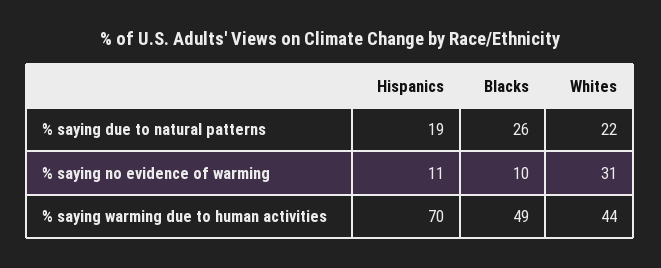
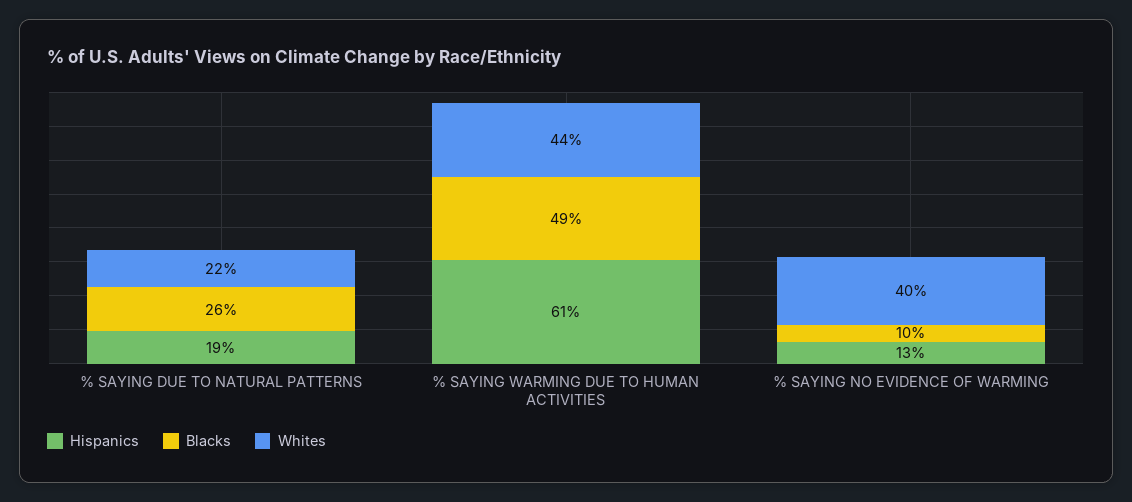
Hispanics, % saying no evidence of warming: 11 -> 13
Whites, % saying no evidence of warming: 31 -> 40
Hispanics, % saying warming due to human activities: 70 -> 61

